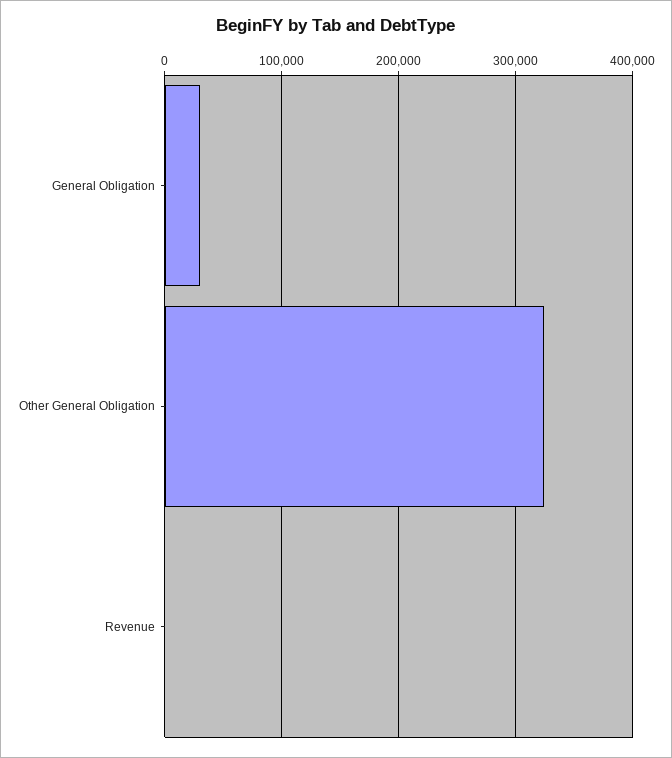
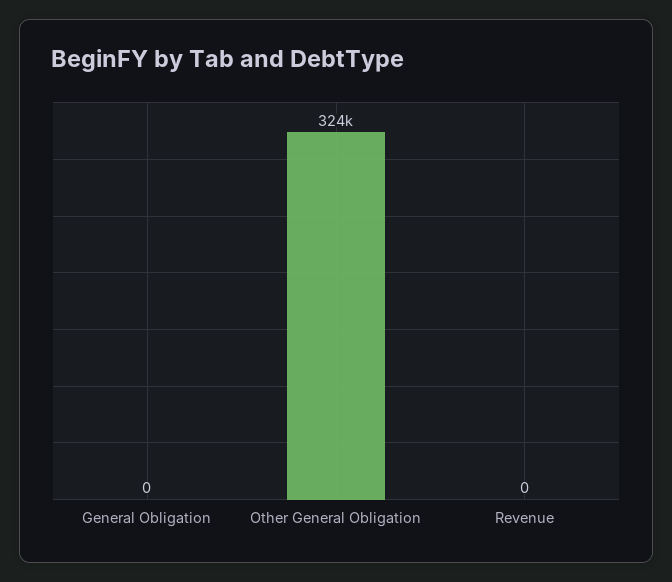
General Obligation: 30000 -> 0

